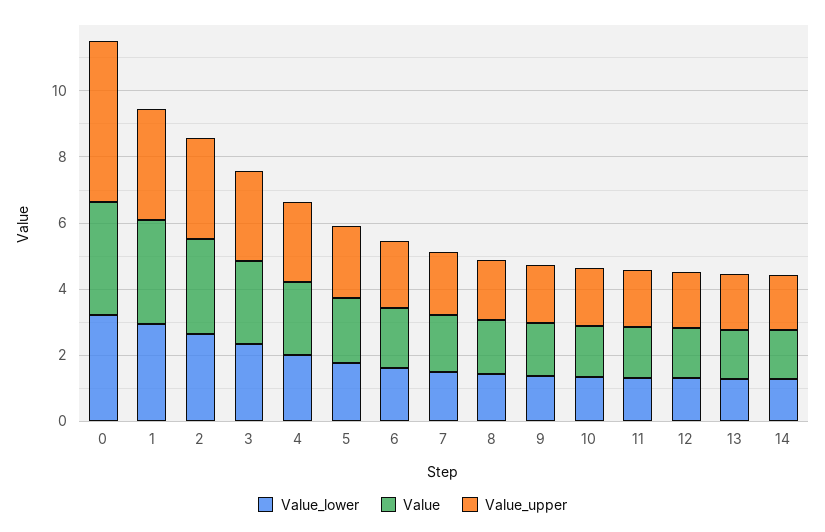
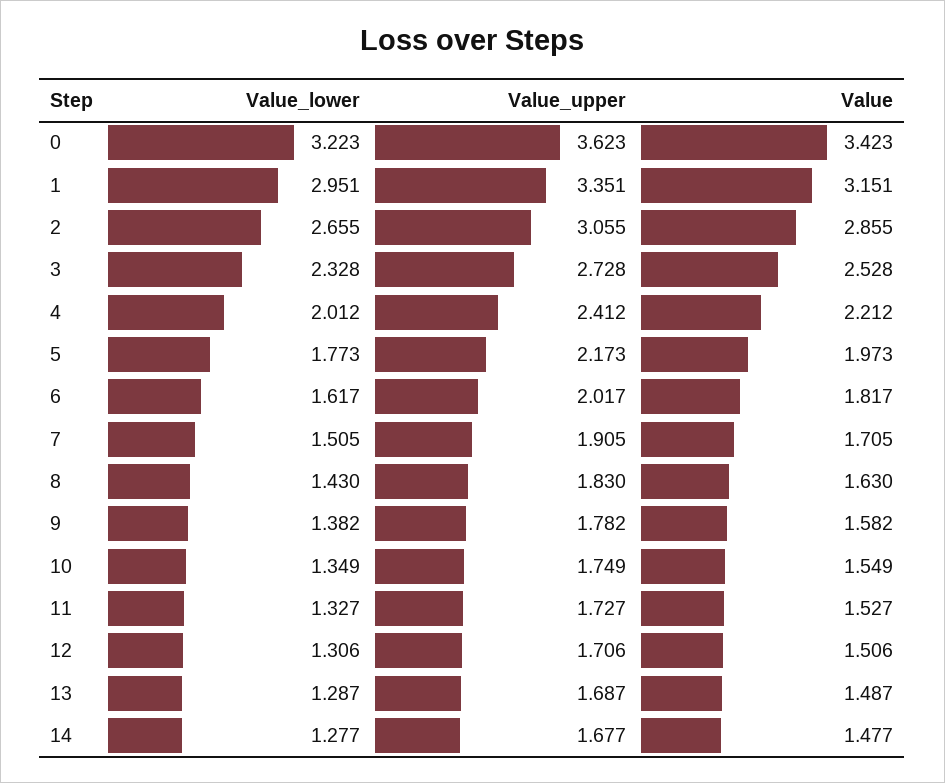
Value_upper, 0: 5 -> 3.623

